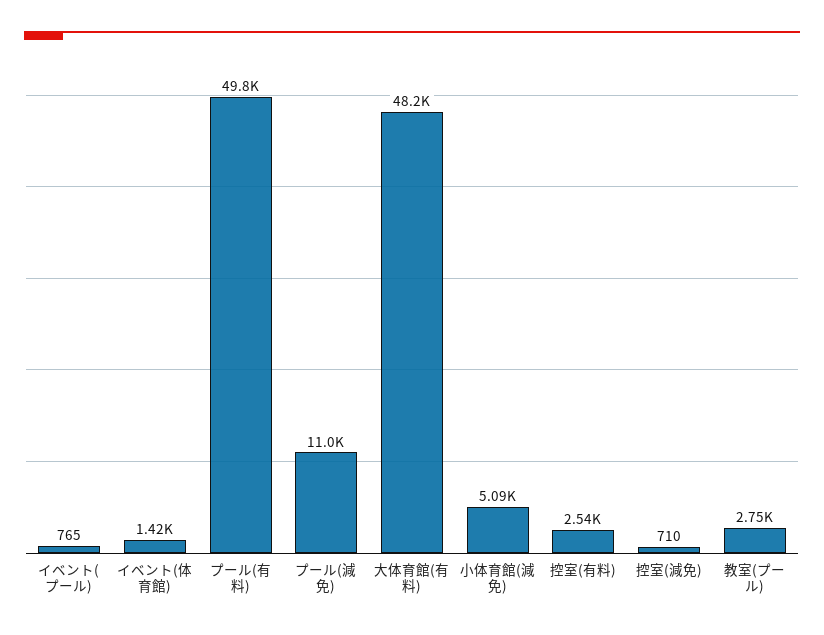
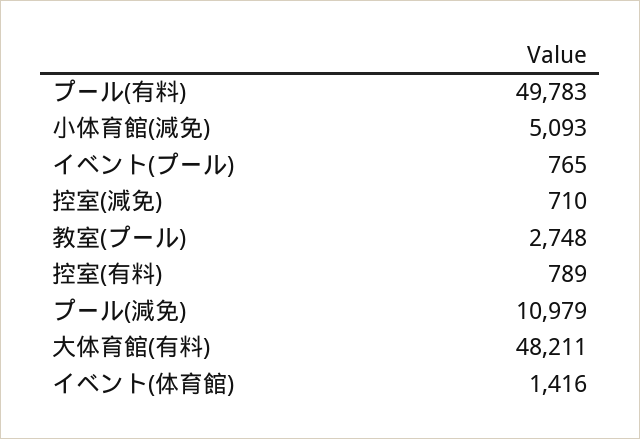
控室(有料): 2540 -> 789

